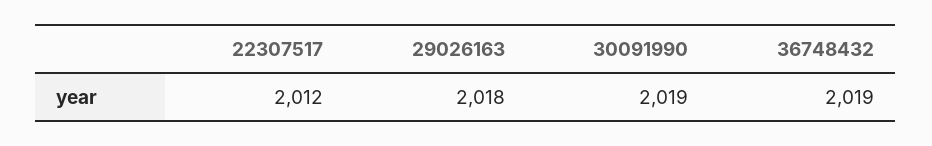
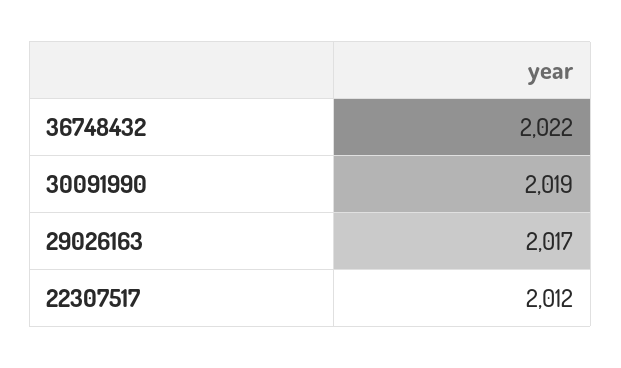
29026163: 2018 -> 2017
36748432: 2019 -> 2022

